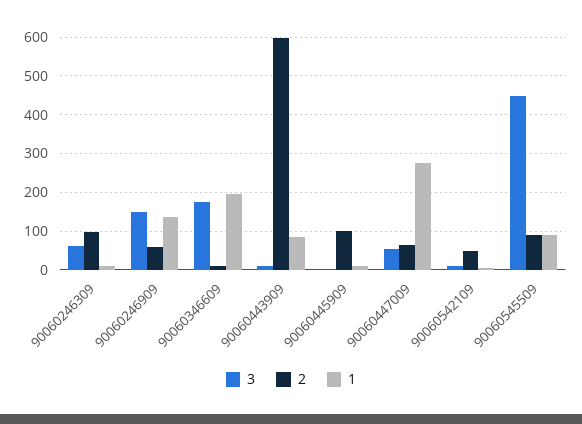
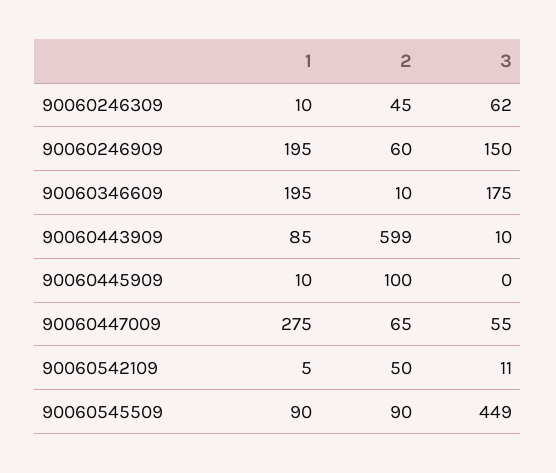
2, 90060246309: 100 -> 45
1, 90060246909: 140 -> 195

